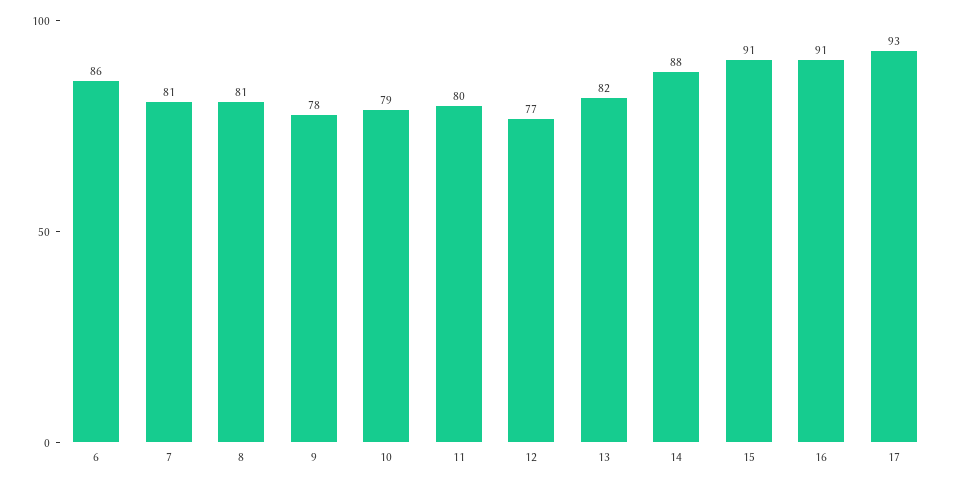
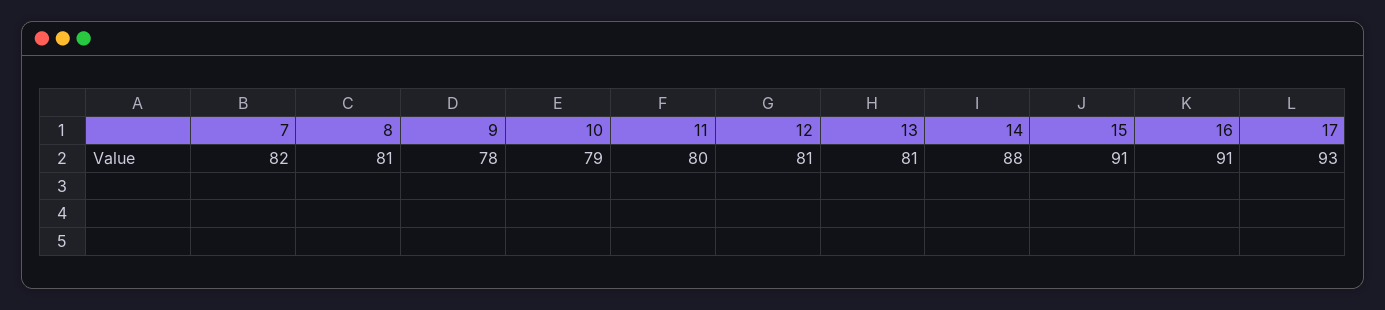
6: 86 -> none
7: 81 -> 82
12: 77 -> 81
13: 82 -> 81

